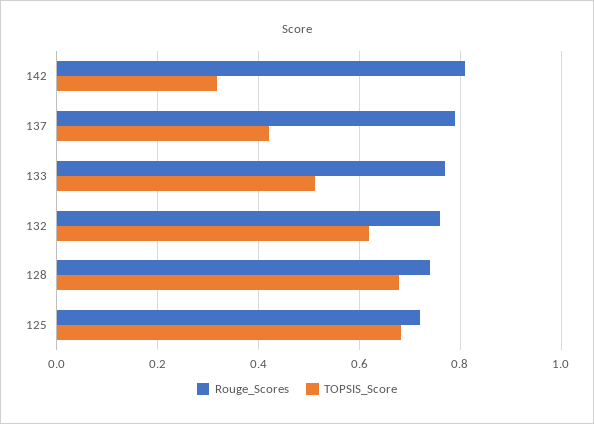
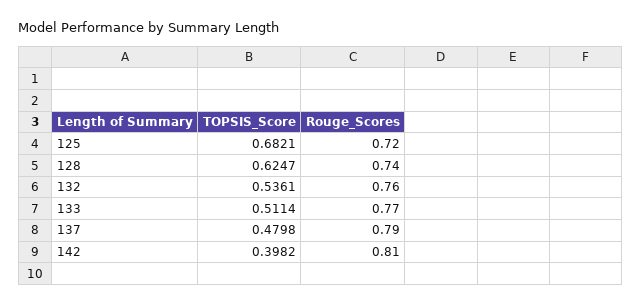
TOPSIS_Score, 142: 0.32 -> 0.3982
TOPSIS_Score, 137: 0.42 -> 0.4798
TOPSIS_Score, 132: 0.62 -> 0.5361
TOPSIS_Score, 128: 0.68 -> 0.6247

